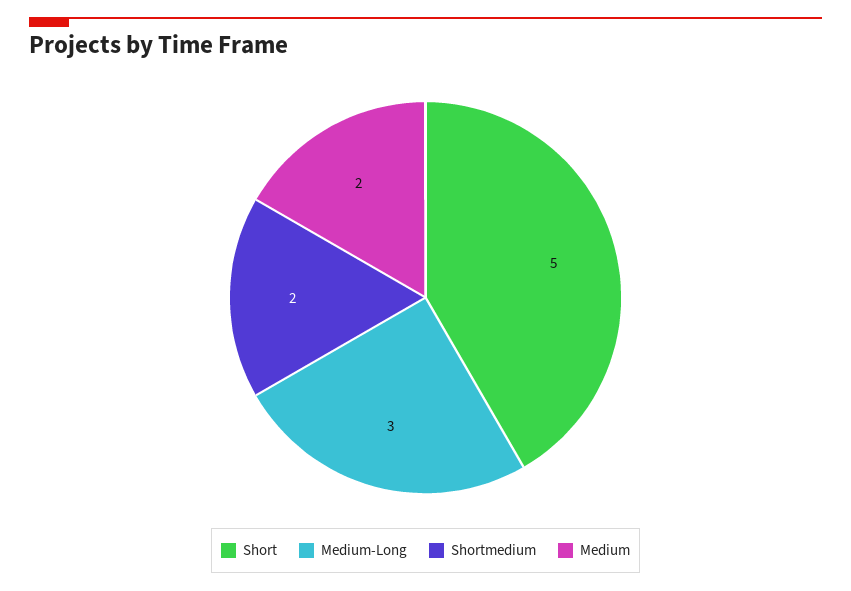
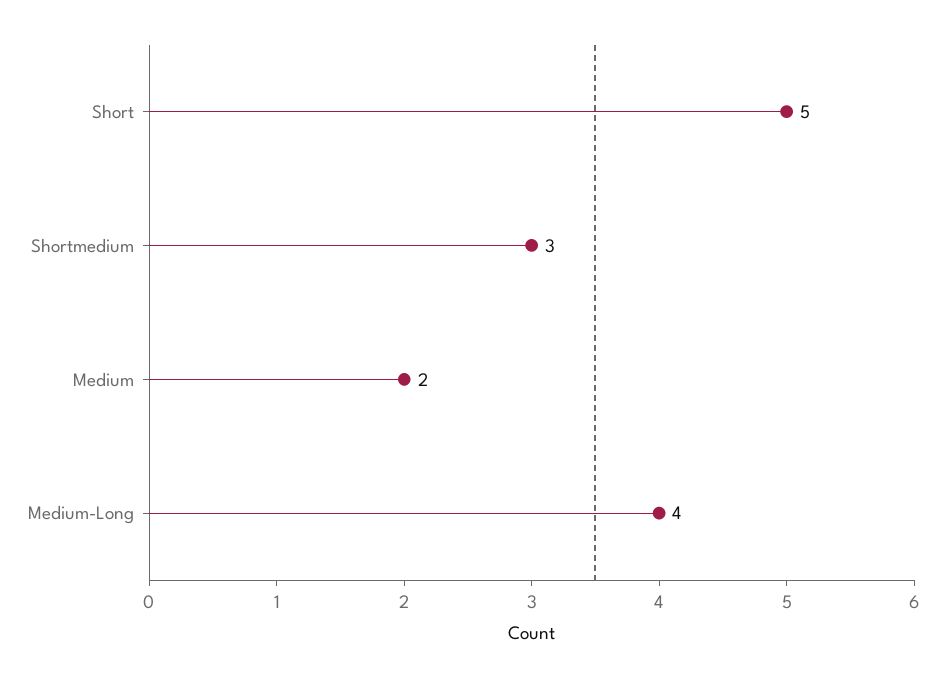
Medium-Long: 3 -> 4
Shortmedium: 2 -> 3

